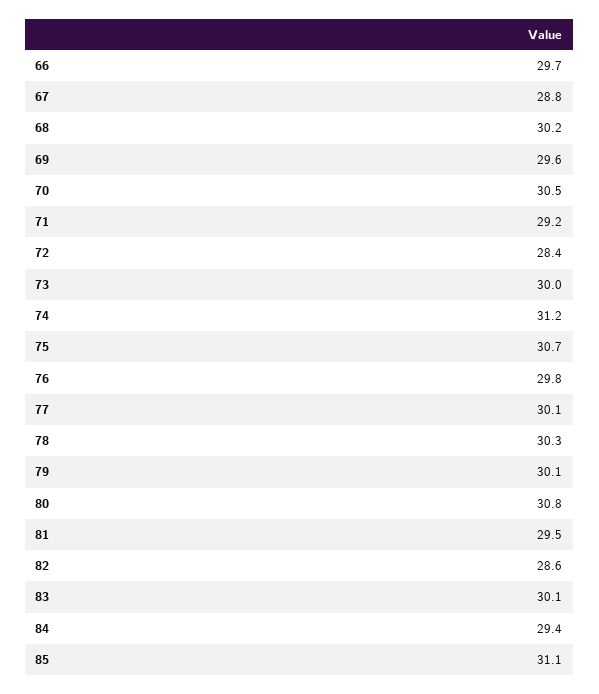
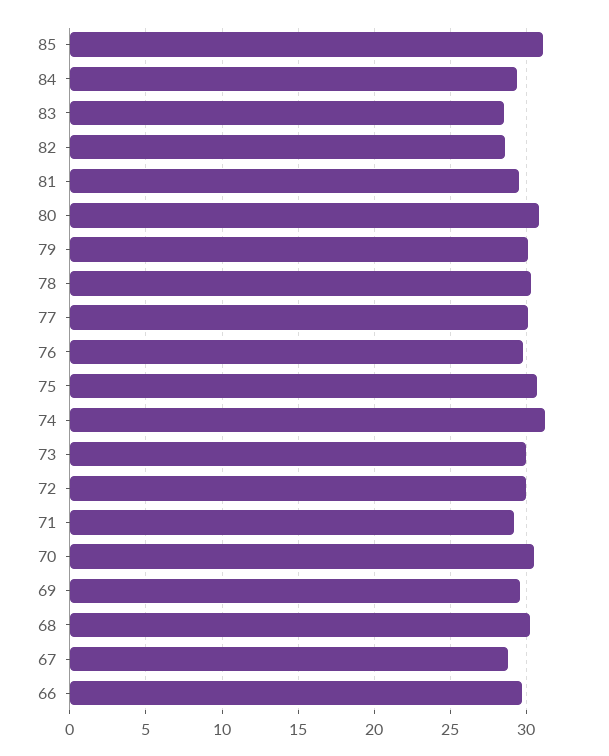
72: 28.4 -> 30
83: 30.1 -> 28.5

